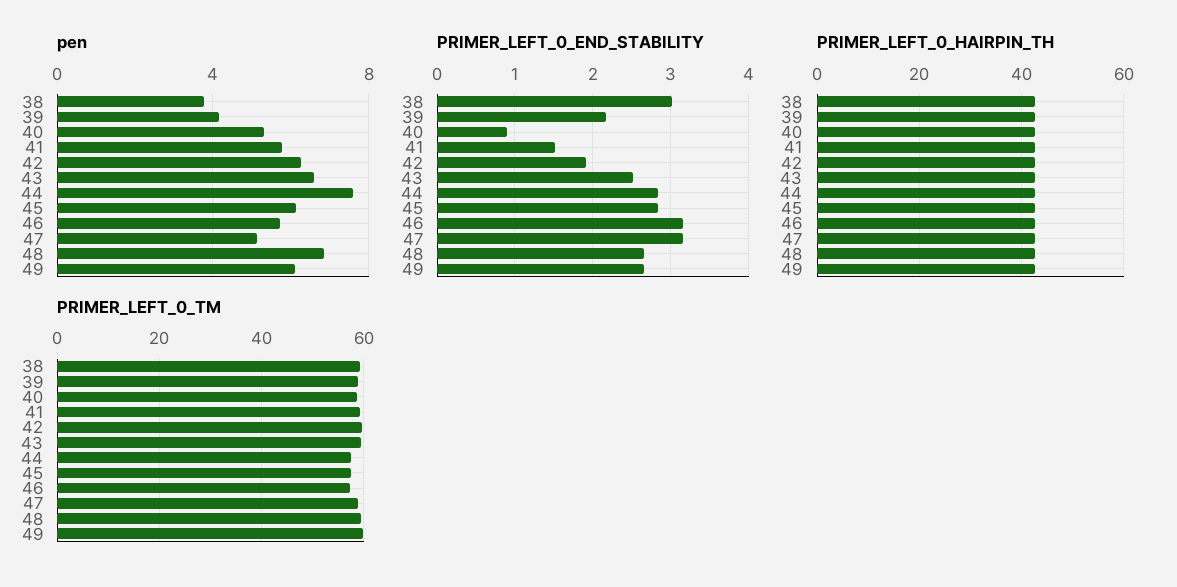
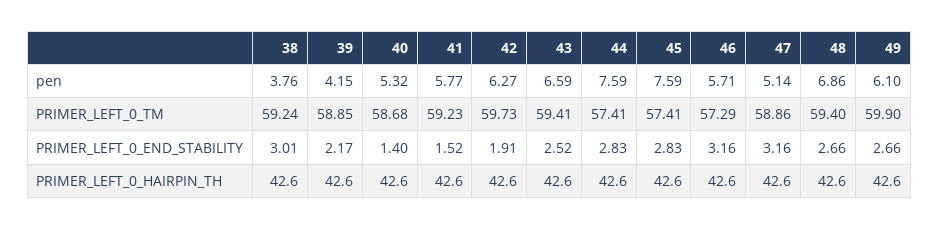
pen, 45: 6 -> 7.59
PRIMER_LEFT_0_END_STABILITY, 40: 0.9 -> 1.4

